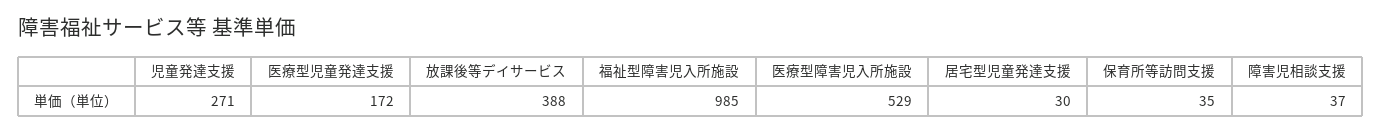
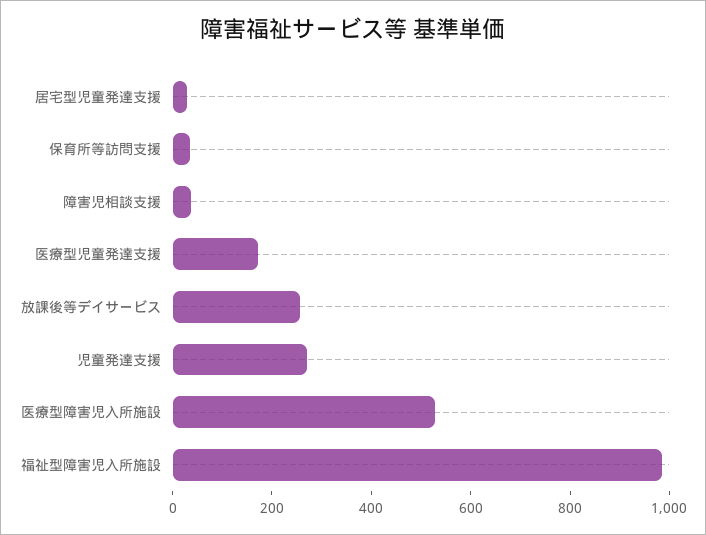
放課後等デイサービス: 388 -> 250

